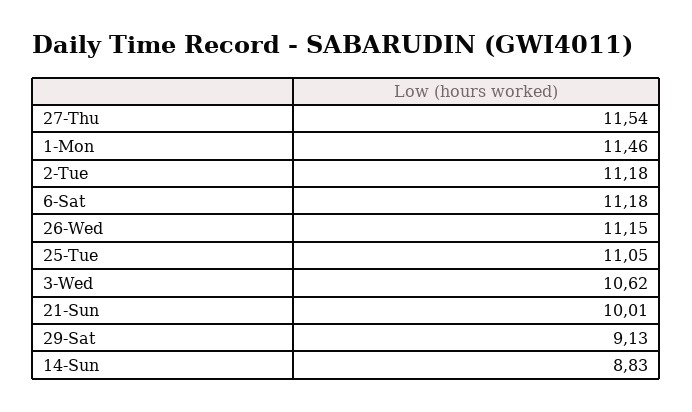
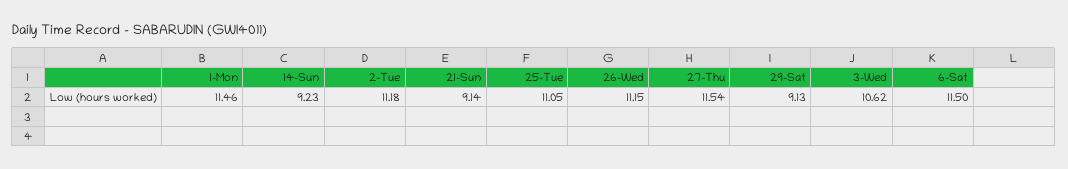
6-Sat: 11.18 -> 11.5
21-Sun: 10.01 -> 9.14
14-Sun: 8.83 -> 9.23

